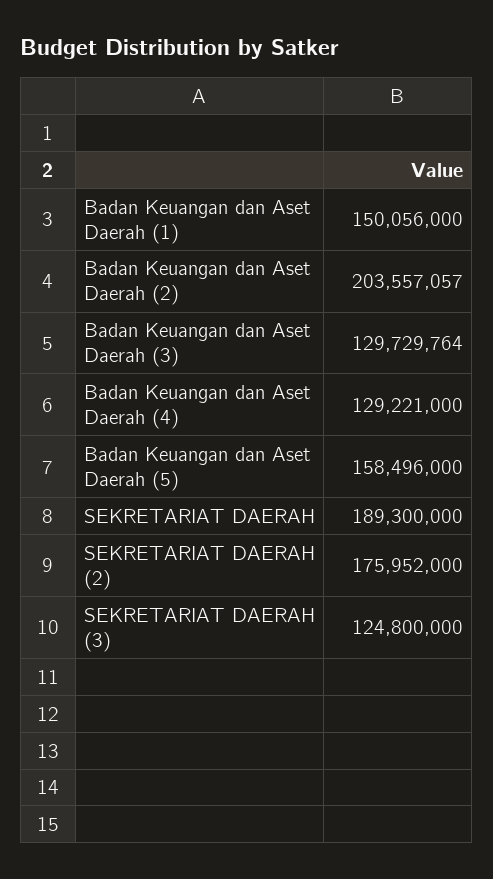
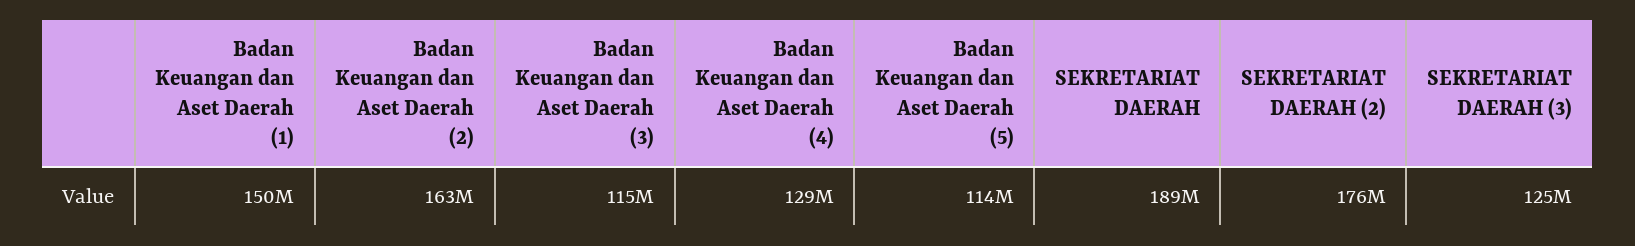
Badan Keuangan dan Aset Daerah (2): 203557057 -> 163000000
Badan Keuangan dan Aset Daerah (3): 129729764 -> 115000000
Badan Keuangan dan Aset Daerah (5): 158496000 -> 114000000

